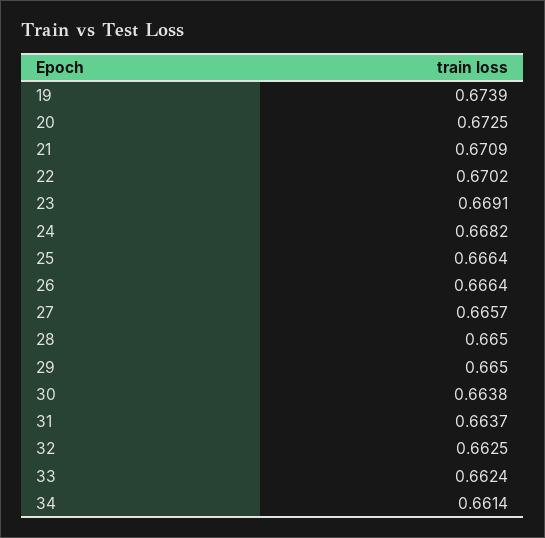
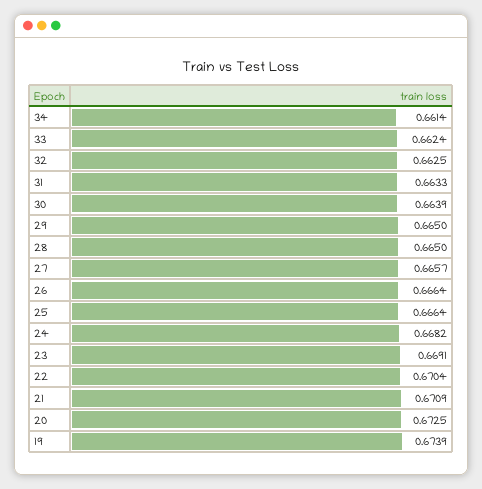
22: 0.6702 -> 0.6704
30: 0.6638 -> 0.6639
31: 0.6637 -> 0.6633

